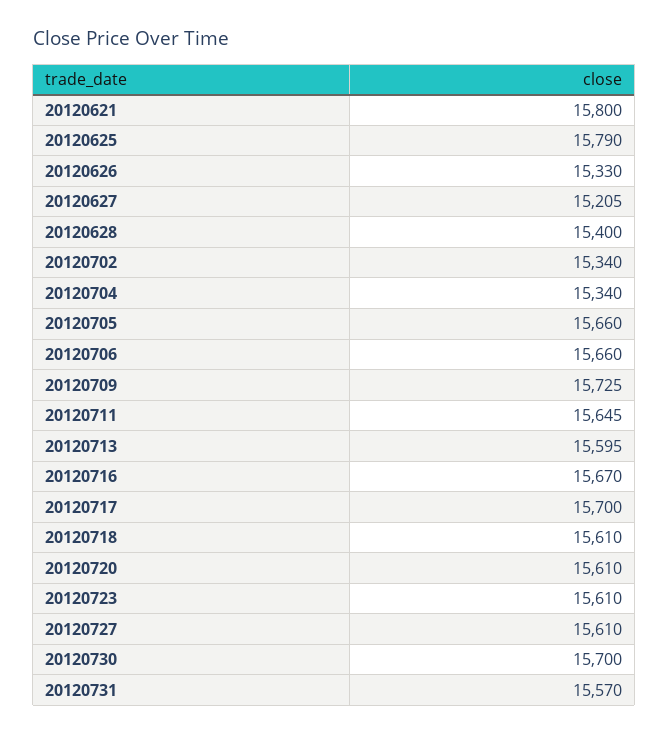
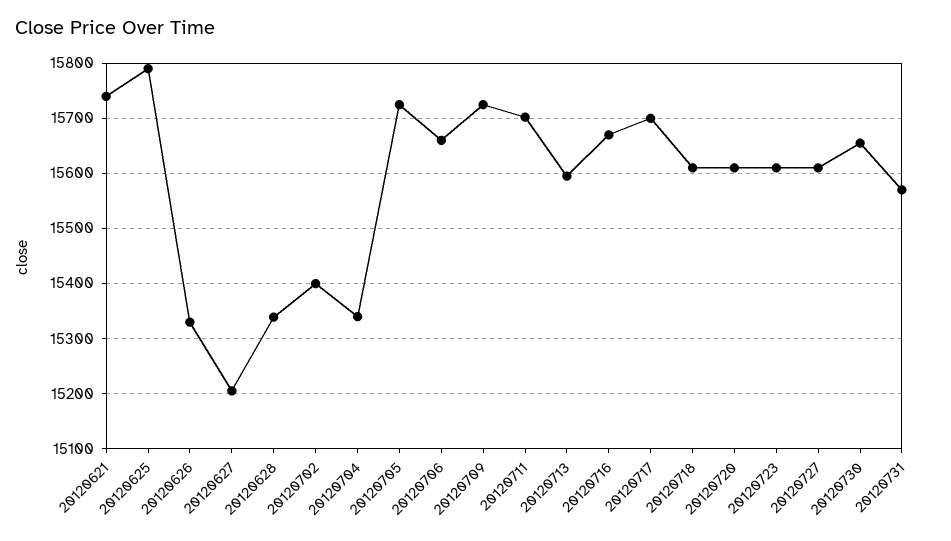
20120621: 15800 -> 15740
20120628: 15400 -> 15340
20120702: 15340 -> 15400
20120705: 15660 -> 15720
20120711: 15645 -> 15700
20120730: 15700 -> 15660

